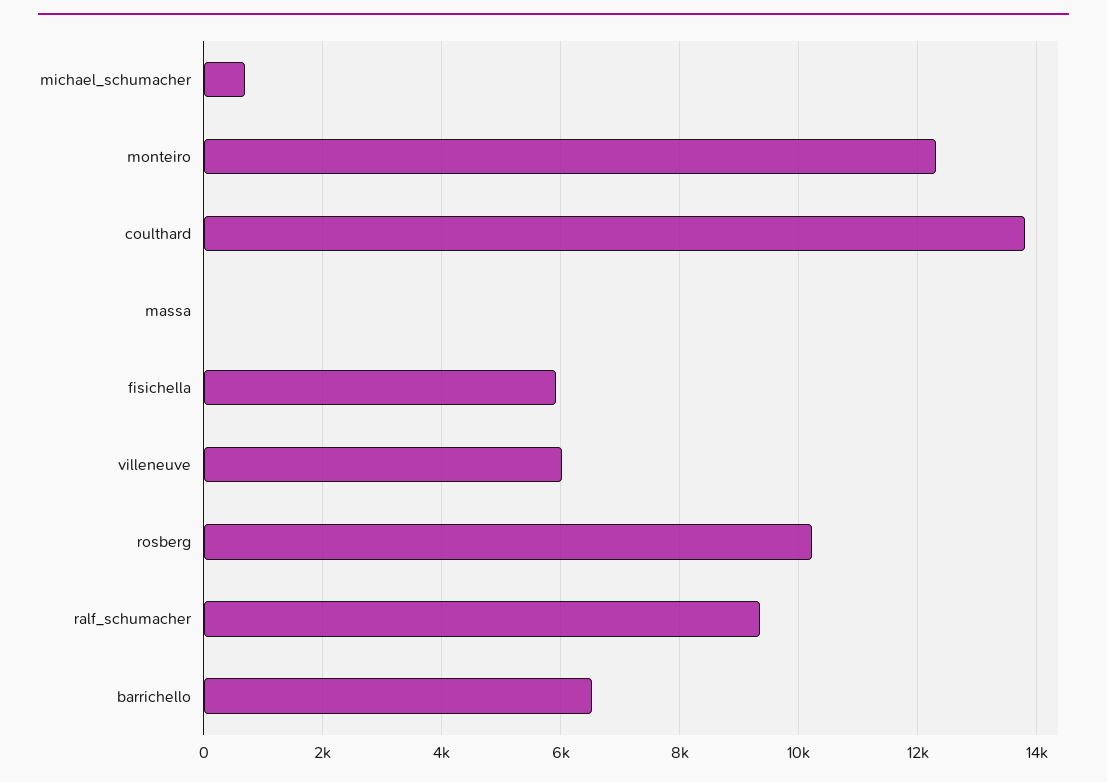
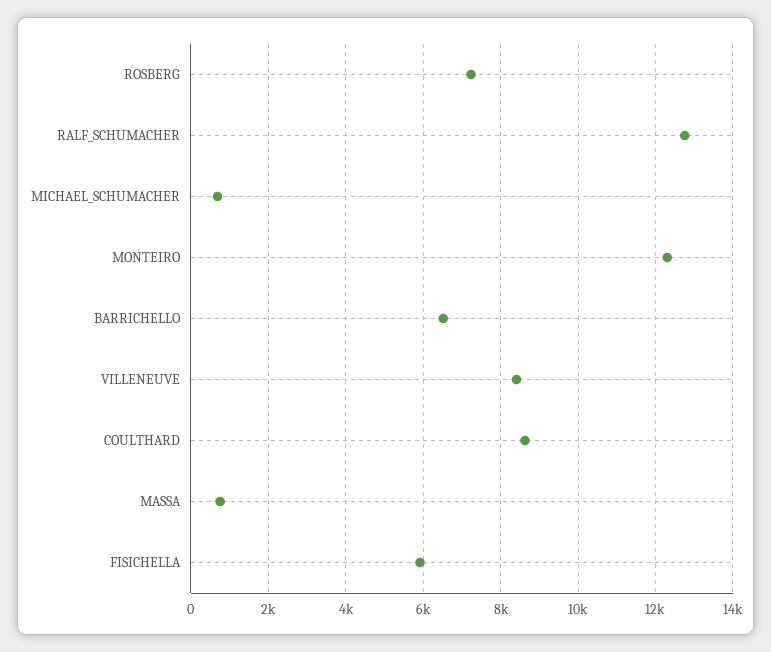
coulthard: 13800 -> 8600
massa: 0 -> 800
villeneuve: 6000 -> 8400
rosberg: 10200 -> 7200
ralf_schumacher: 9400 -> 12800

